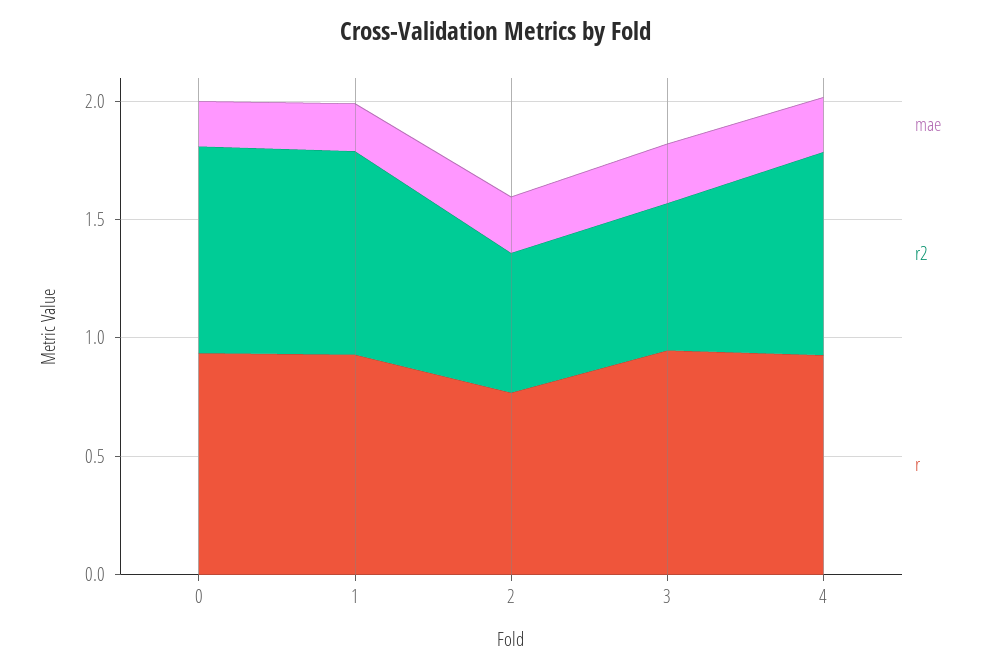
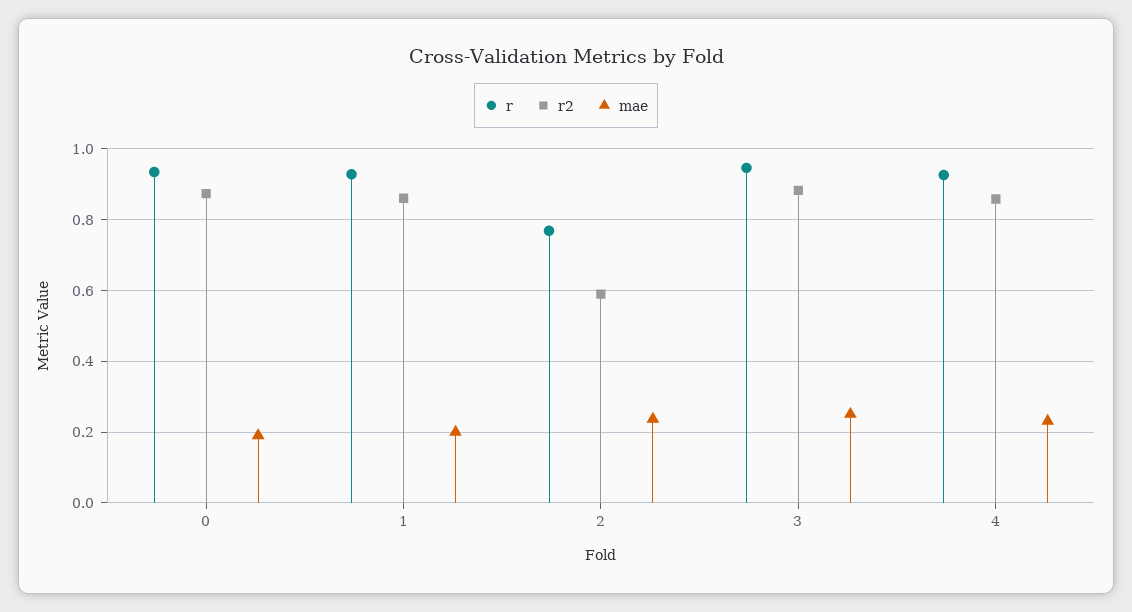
r2, 3: 0.6 -> 0.88

